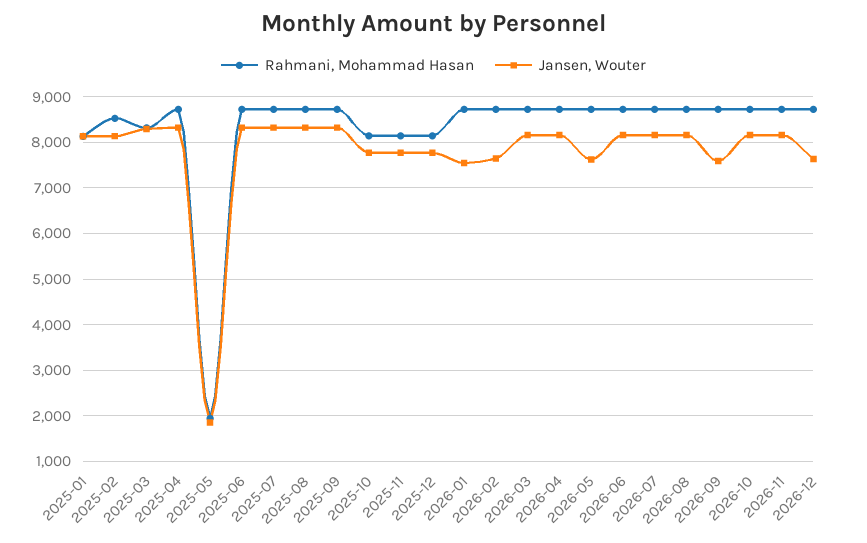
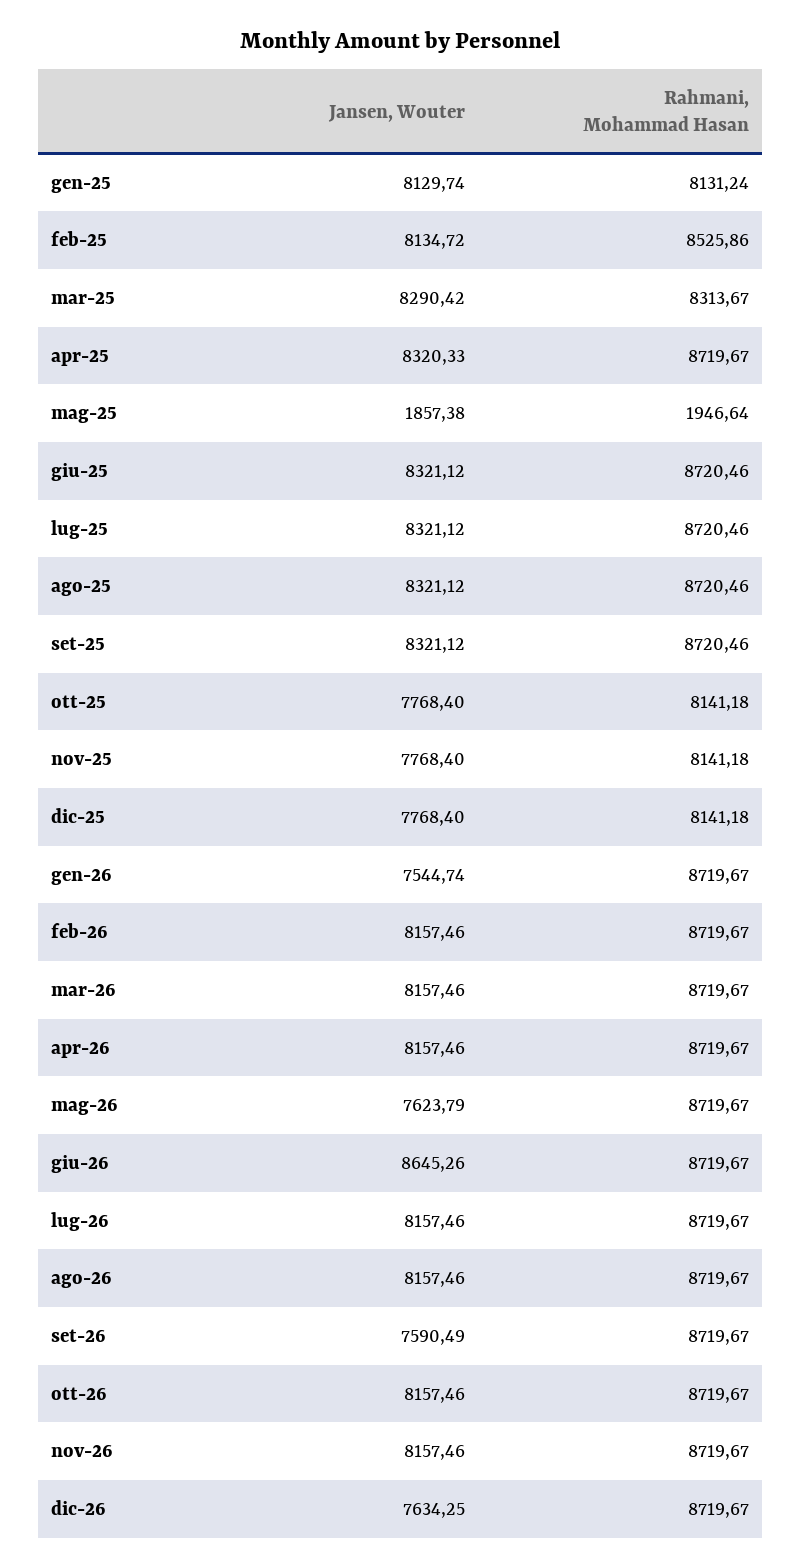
Jansen, Wouter, 2026-02: 7600 -> 8157.46
Jansen, Wouter, 2026-06: 8200 -> 8645.26

